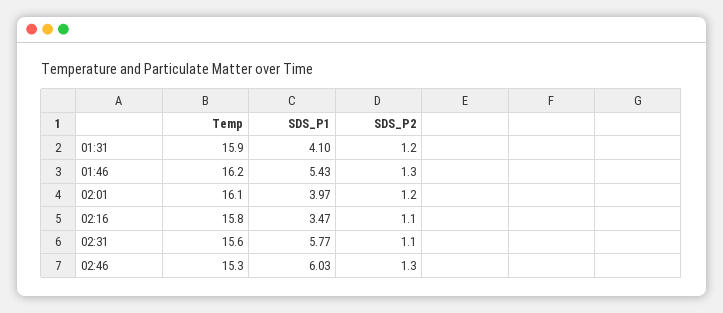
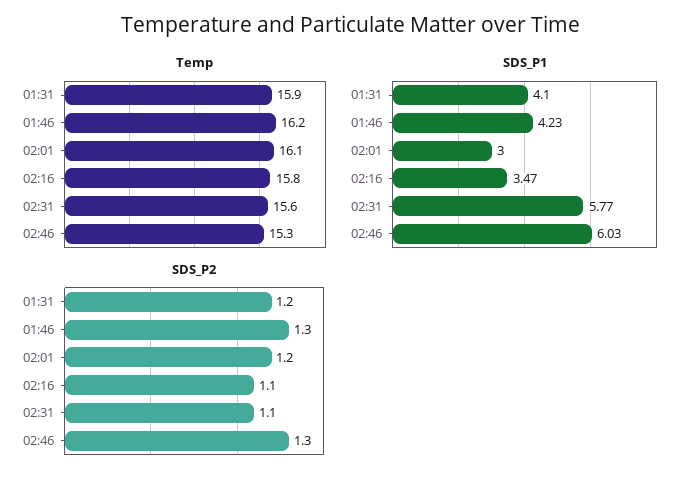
SDS_P1, 01:46: 5.43 -> 4.23
SDS_P1, 02:01: 3.97 -> 3

